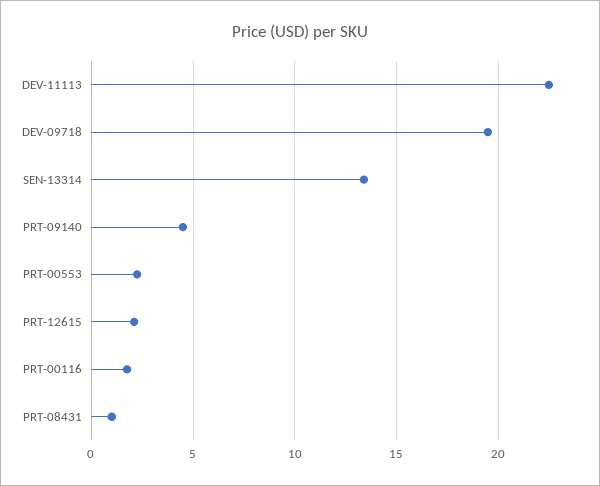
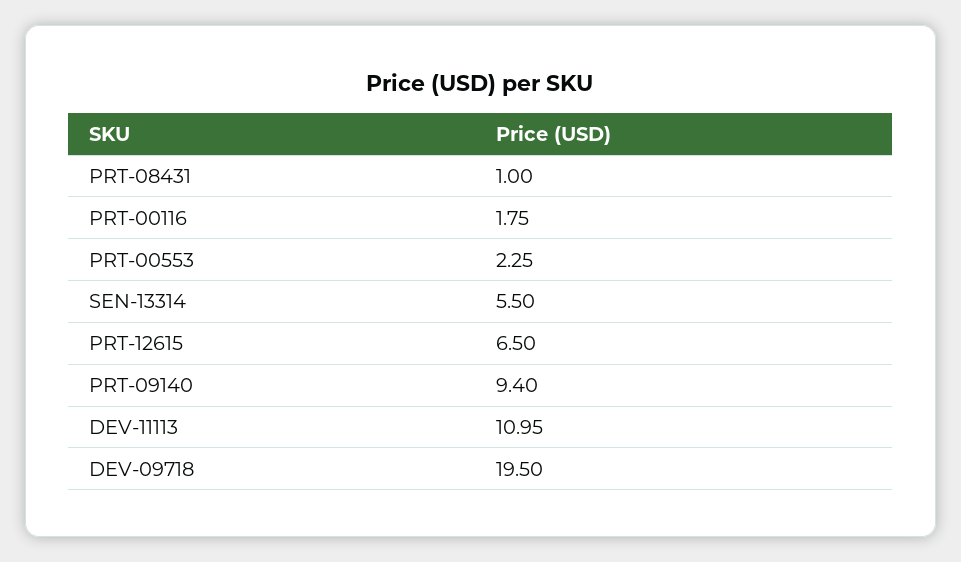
DEV-11113: 22.5 -> 10.95
SEN-13314: 13.5 -> 5.5
PRT-09140: 4.5 -> 9.4
PRT-12615: 2 -> 6.5

